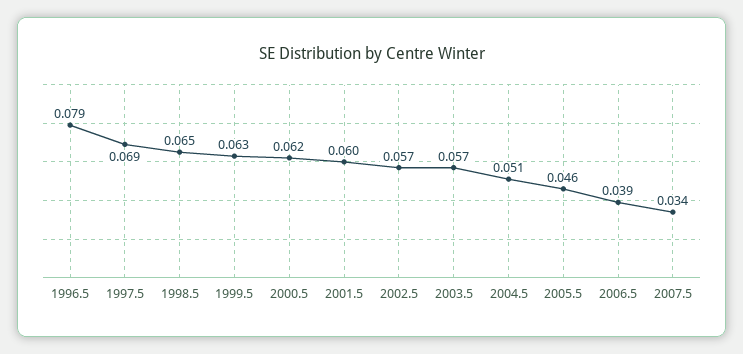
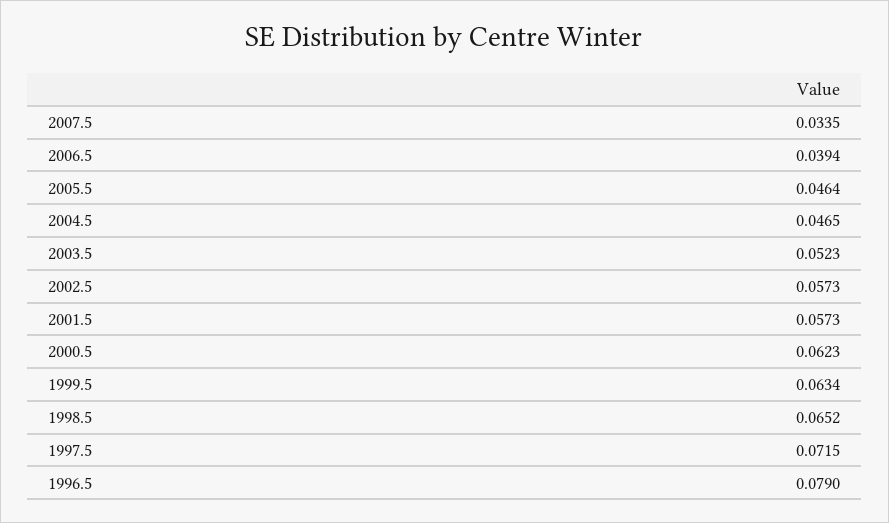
1997.5: 0.069 -> 0.0715
2001.5: 0.06 -> 0.0573
2003.5: 0.057 -> 0.0523
2004.5: 0.051 -> 0.0465

